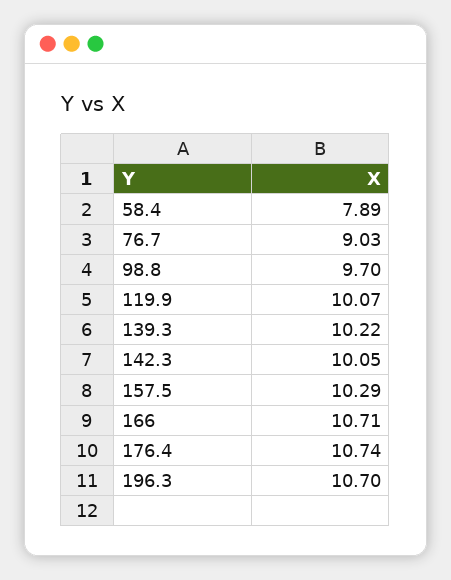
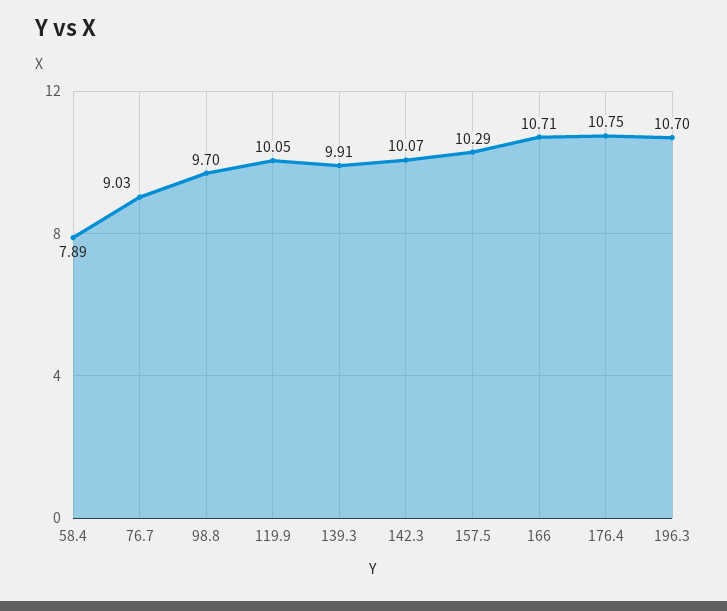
119.9: 10.07 -> 10.05
139.3: 10.22 -> 9.91
142.3: 10.05 -> 10.07
176.4: 10.74 -> 10.75

